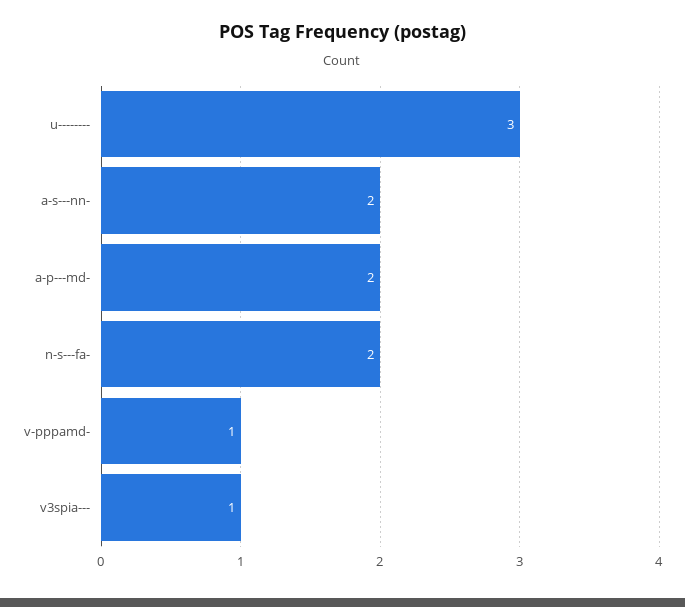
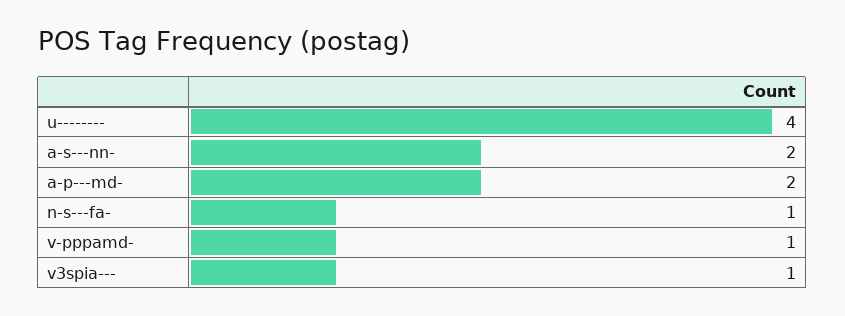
u--------: 3 -> 4
n-s---fa-: 2 -> 1

